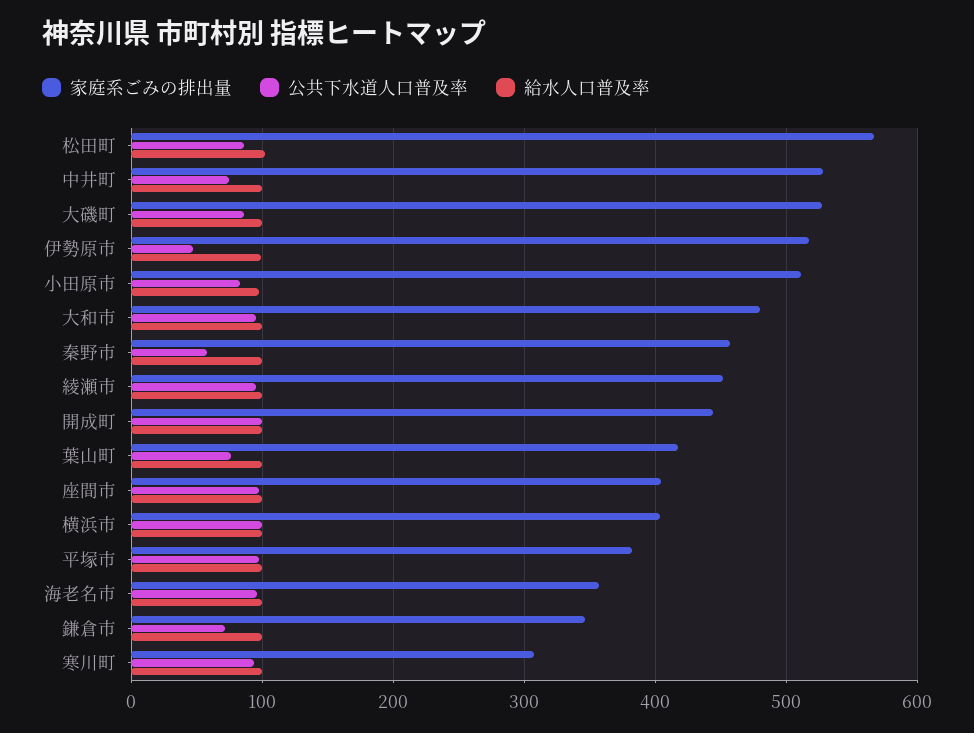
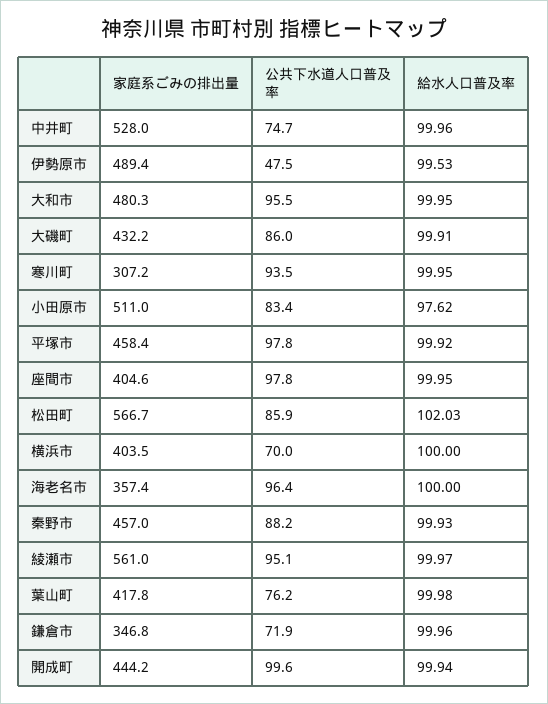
家庭系ごみの排出量, 大磯町: 530 -> 432.2
家庭系ごみの排出量, 伊勢原市: 520 -> 489.4
公共下水道人口普及率, 秦野市: 60 -> 88.2
家庭系ごみの排出量, 綾瀬市: 450 -> 561
公共下水道人口普及率, 横浜市: 100 -> 70
家庭系ごみの排出量, 平塚市: 380 -> 458.4

